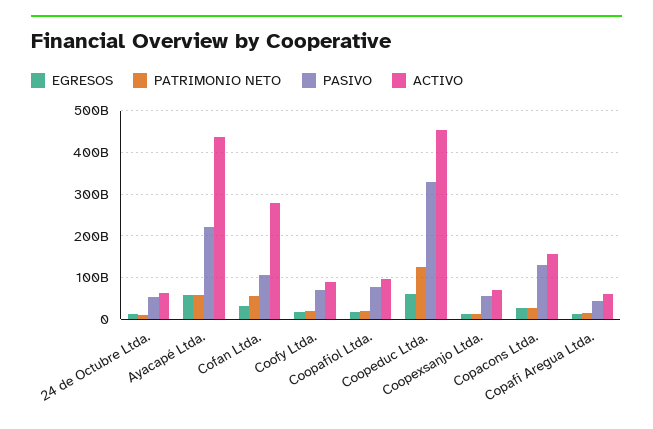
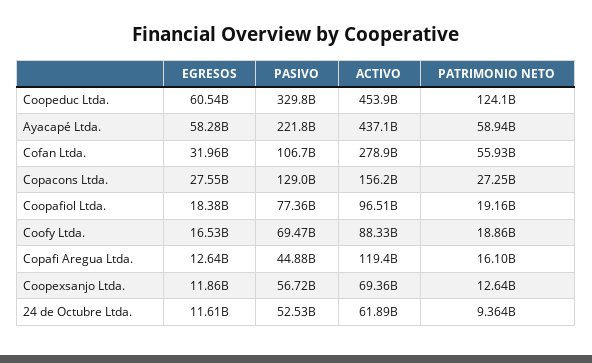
ACTIVO, Copafi Aregua Ltda.: 60000000000 -> 119400000000

